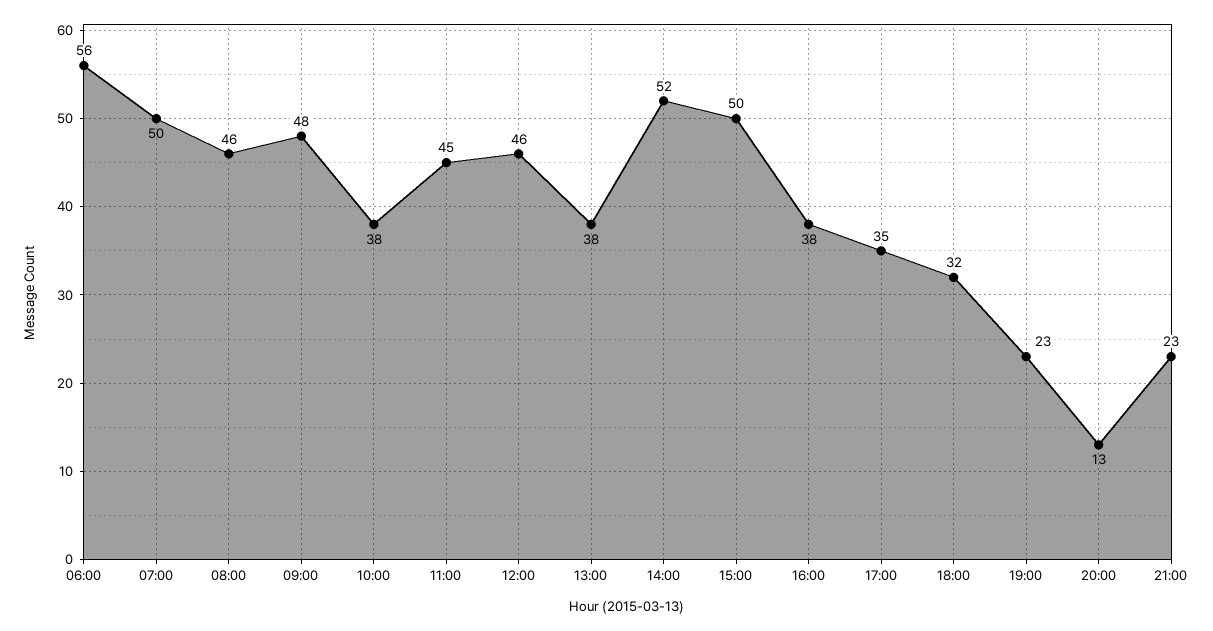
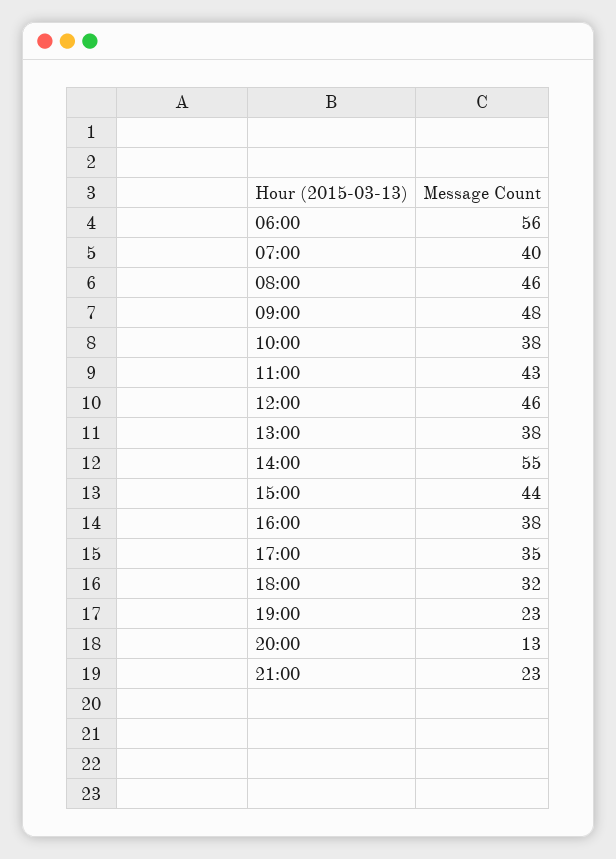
07:00: 50 -> 40
11:00: 45 -> 43
14:00: 52 -> 55
15:00: 50 -> 44

